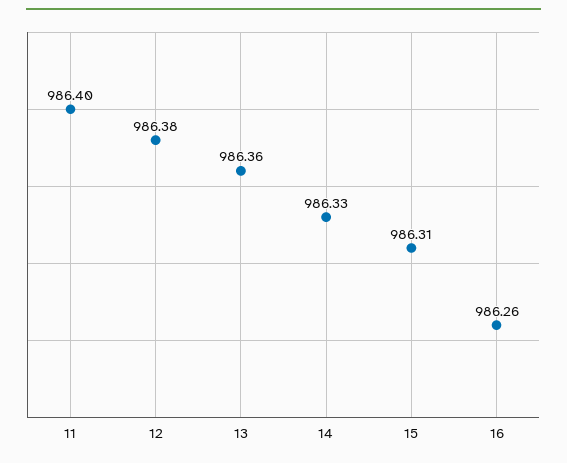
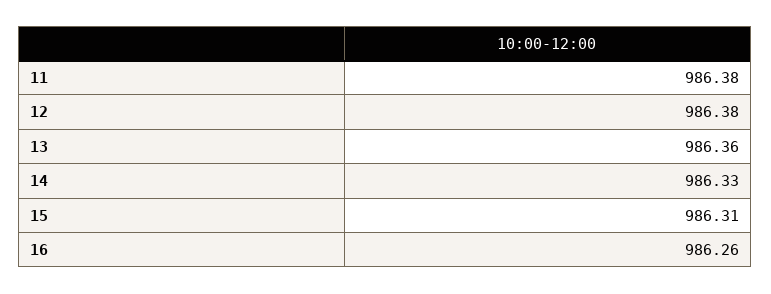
11: 986.4 -> 986.38

